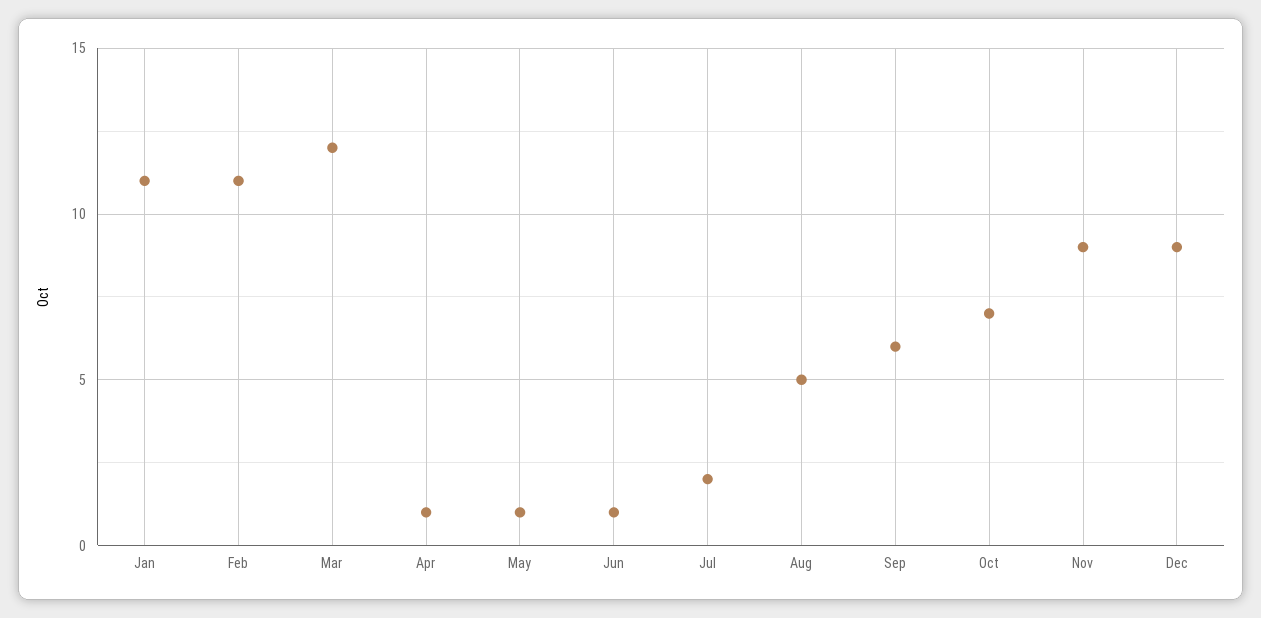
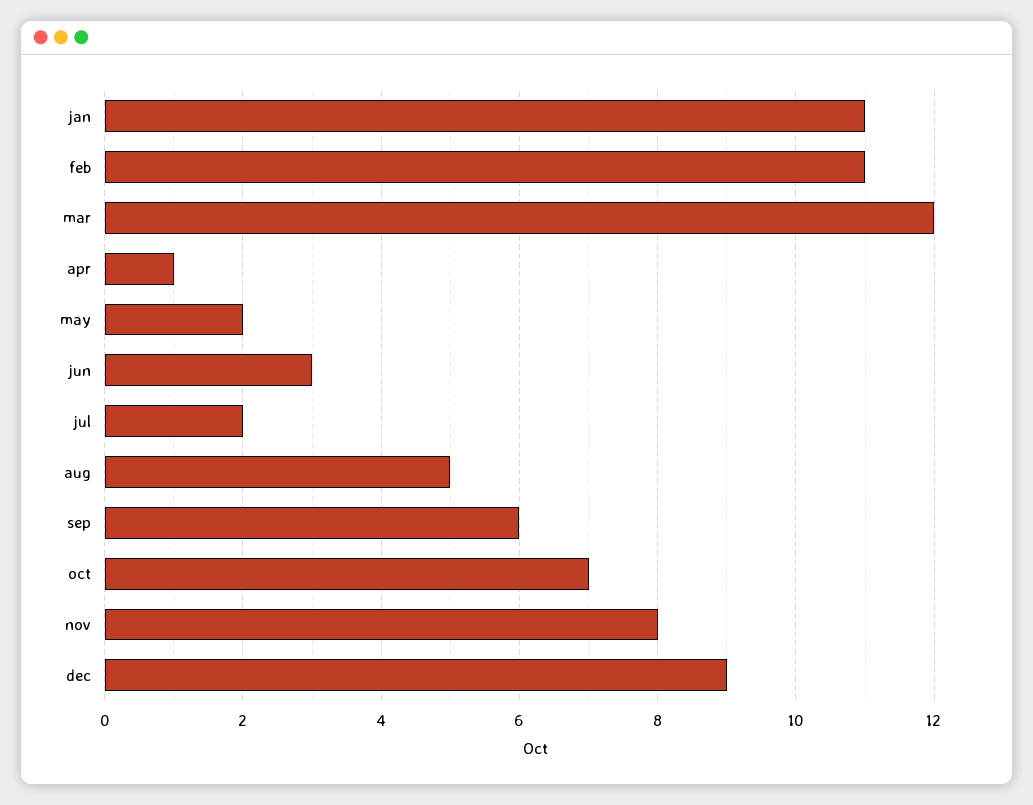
May: 1 -> 2
Jun: 1 -> 3
Nov: 9 -> 8

